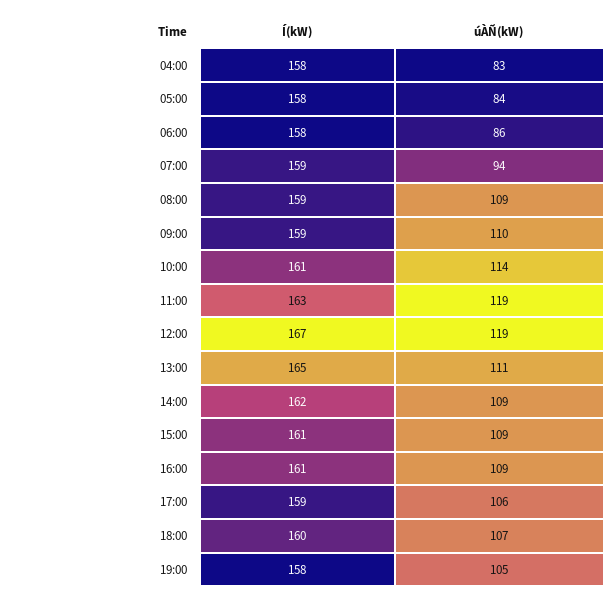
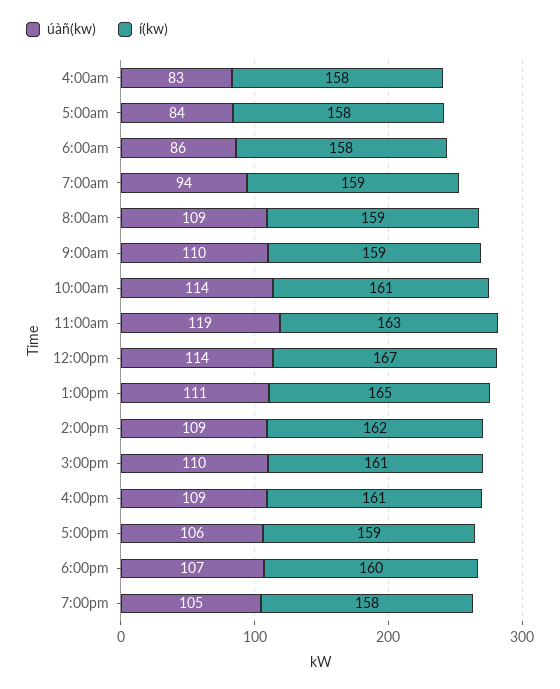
úÀÑ(kW), 12:00: 119 -> 114
úÀÑ(kW), 15:00: 109 -> 110

